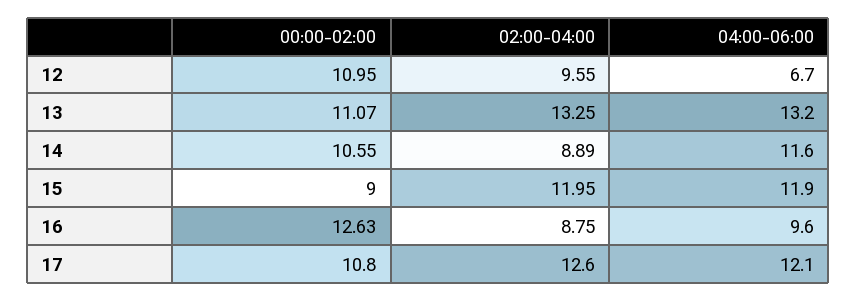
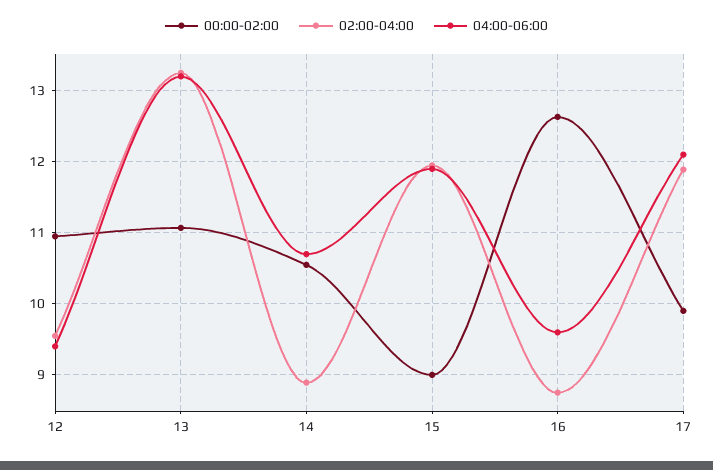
04:00-06:00, 12: 6.7 -> 9.4
04:00-06:00, 14: 11.6 -> 10.7
00:00-02:00, 17: 10.8 -> 9.9
02:00-04:00, 17: 12.6 -> 11.9

